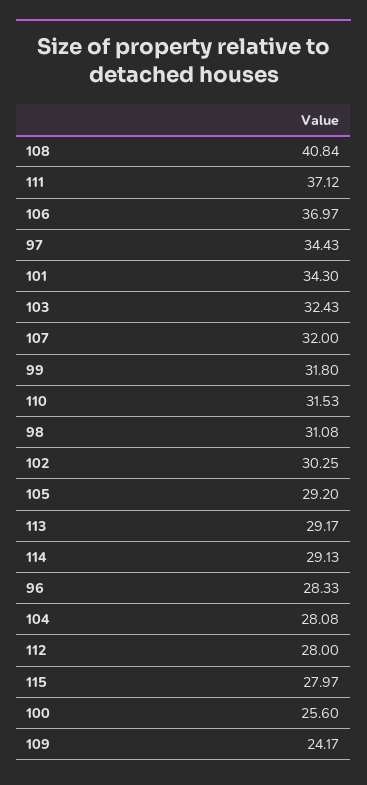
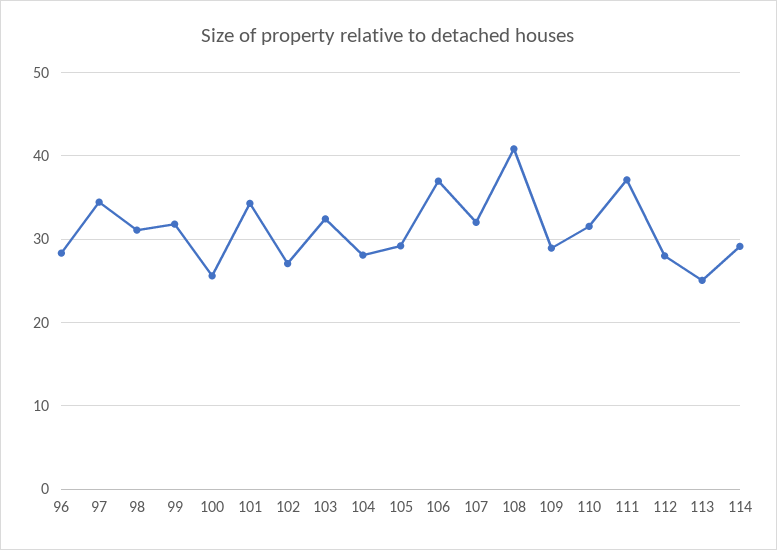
102: 30.25 -> 27
113: 29.17 -> 25
115: 27.97 -> none
109: 24.17 -> 29

